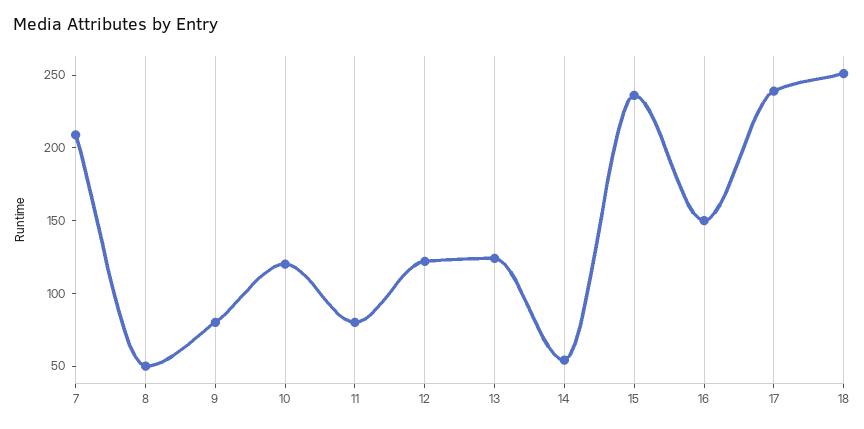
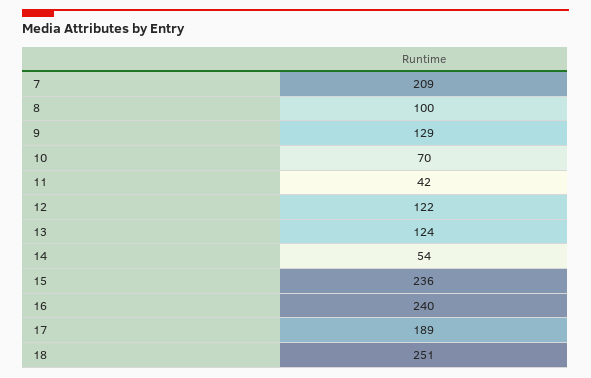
8: 50 -> 100
9: 80 -> 129
10: 120 -> 70
11: 80 -> 42
16: 150 -> 240
17: 240 -> 189

